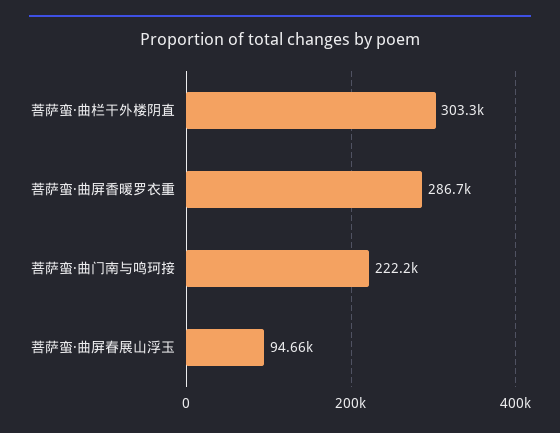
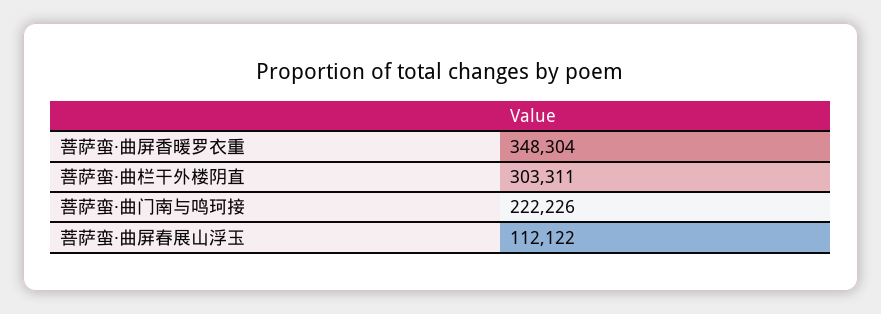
菩萨蛮·曲屏香暖罗衣重: 286700 -> 348304
菩萨蛮·曲屏春展山浮玉: 94660 -> 112122

